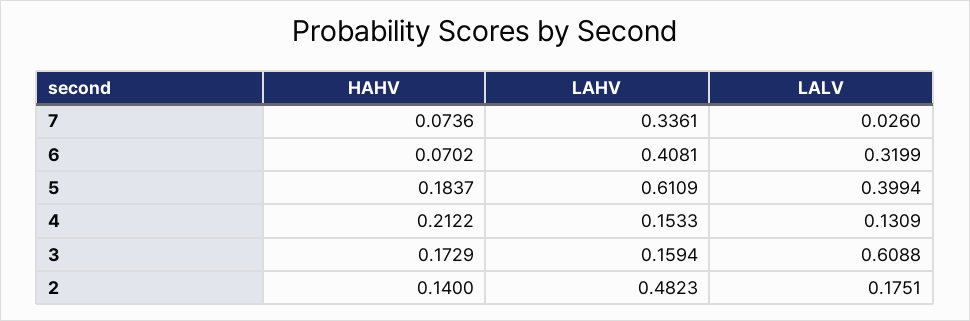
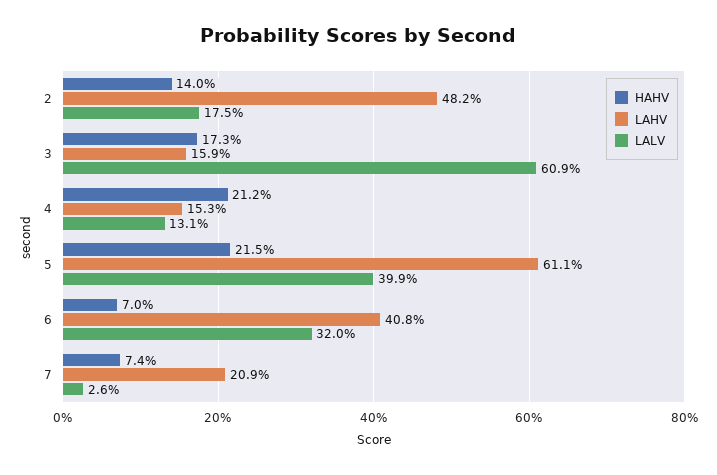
LAHV, 7: 0.3361 -> 0.209
HAHV, 5: 0.1837 -> 0.215

